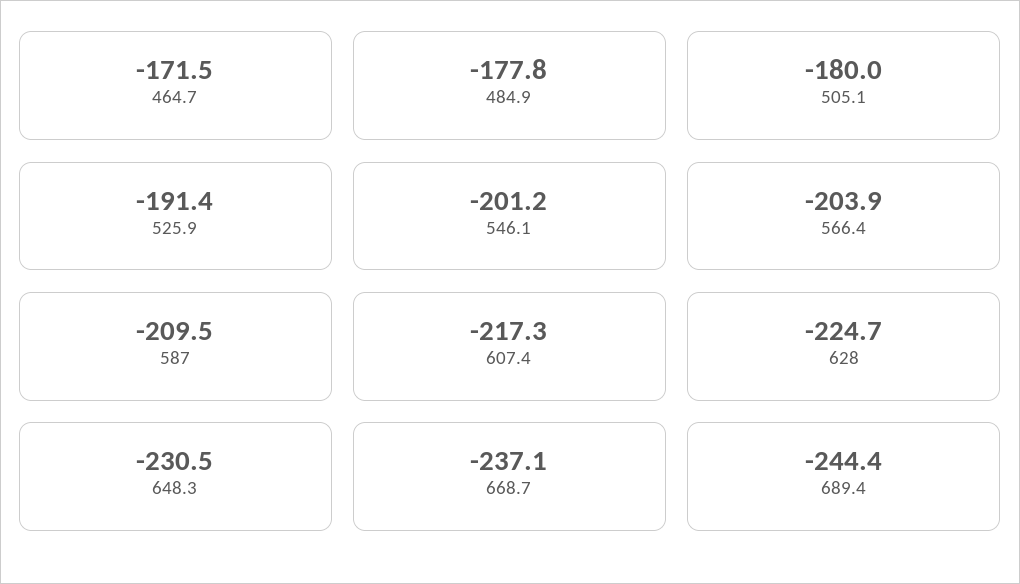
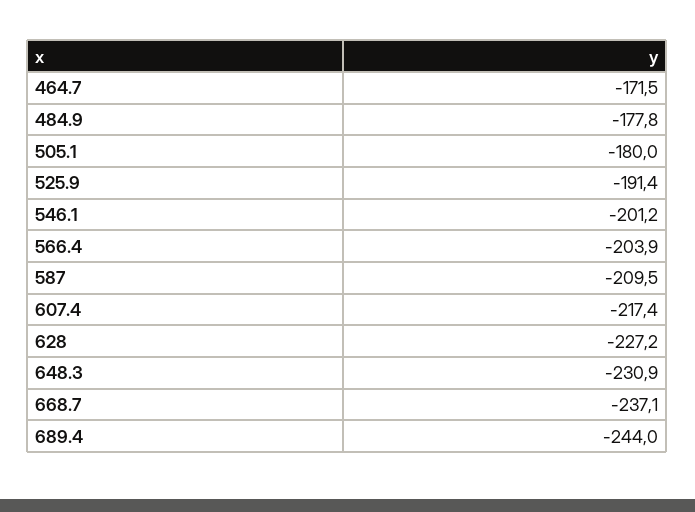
607.4: -217.3 -> -217.4
628: -224.7 -> -227.2
648.3: -230.5 -> -230.9
689.4: -244.4 -> -244

